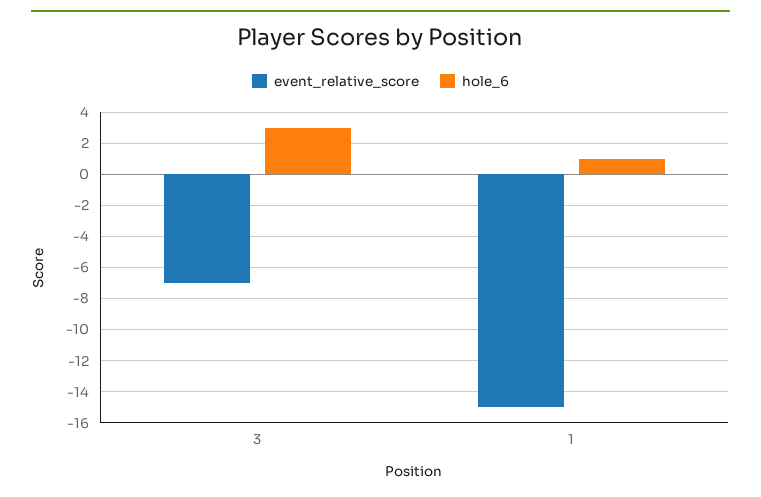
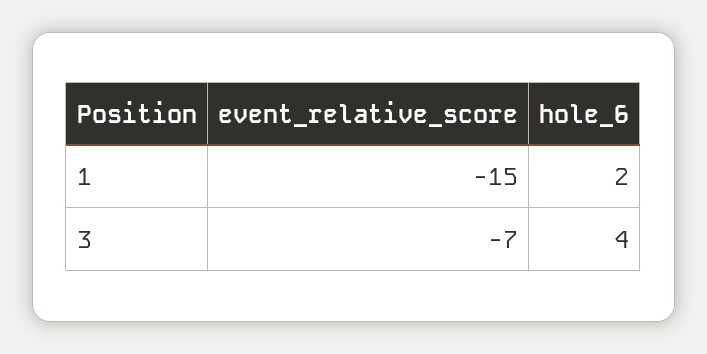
hole_6, 3: 3 -> 4
hole_6, 1: 1 -> 2

